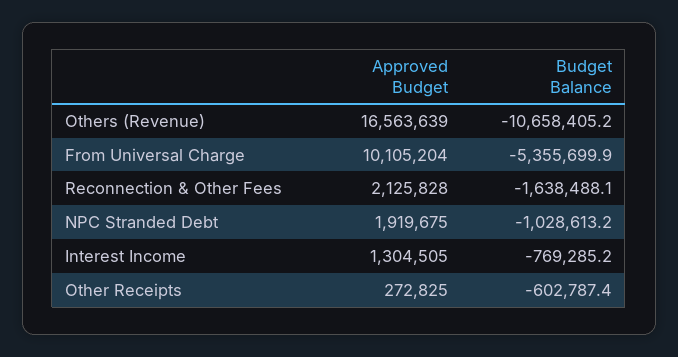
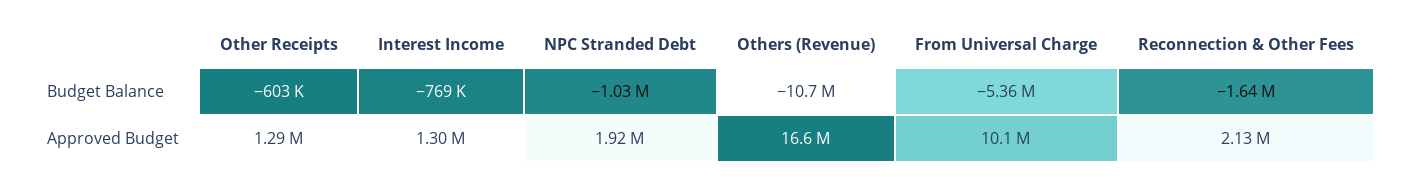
Approved Budget, Other Receipts: 272825 -> 1290000

